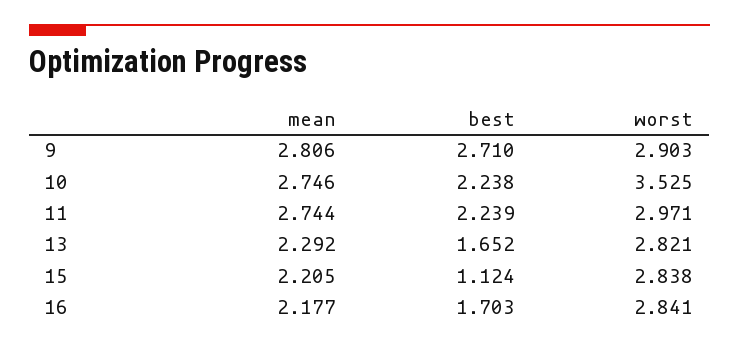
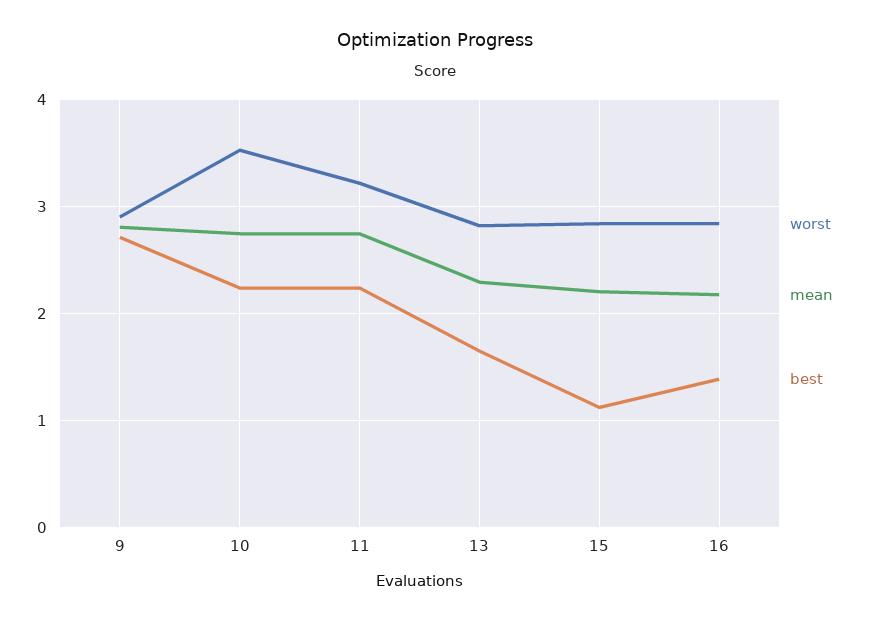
worst, 11: 2.971 -> 3.2
best, 16: 1.703 -> 1.4

